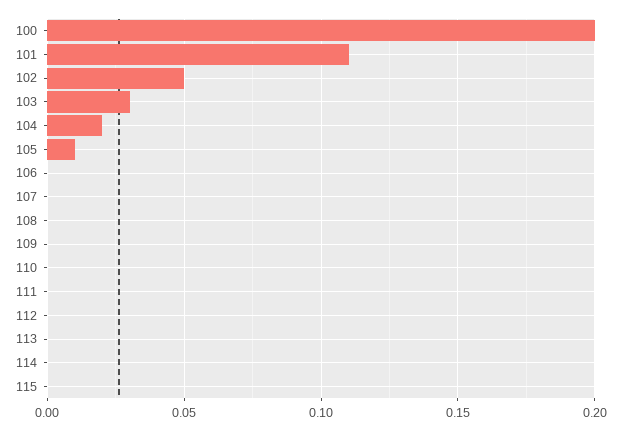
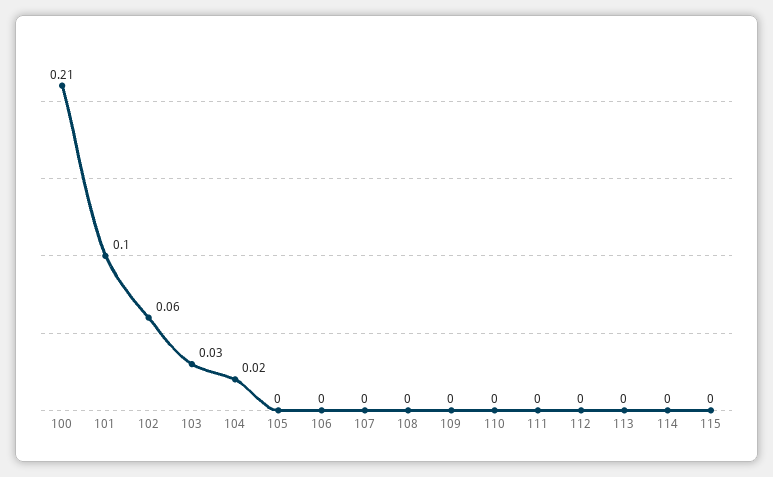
100: 0.2 -> 0.21
101: 0.11 -> 0.1
102: 0.05 -> 0.06
105: 0.01 -> 0

